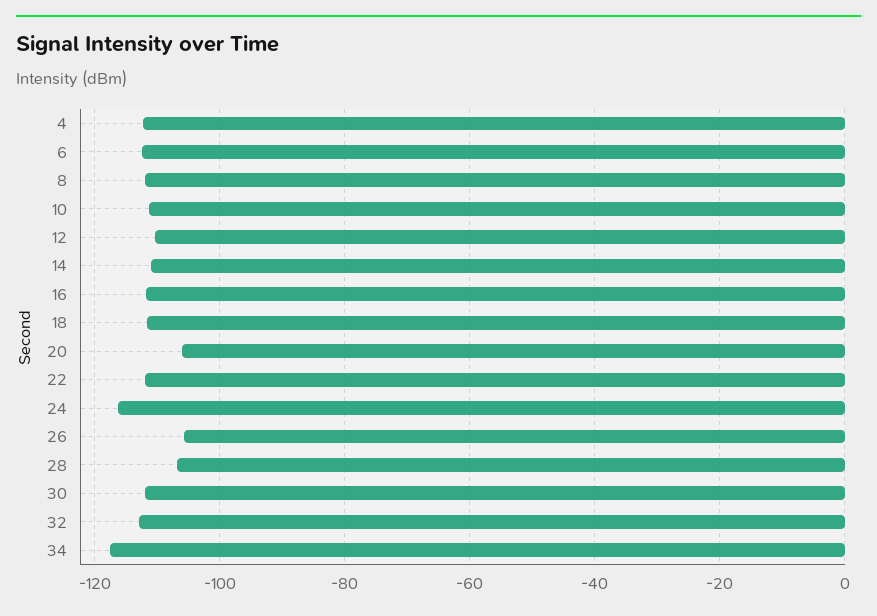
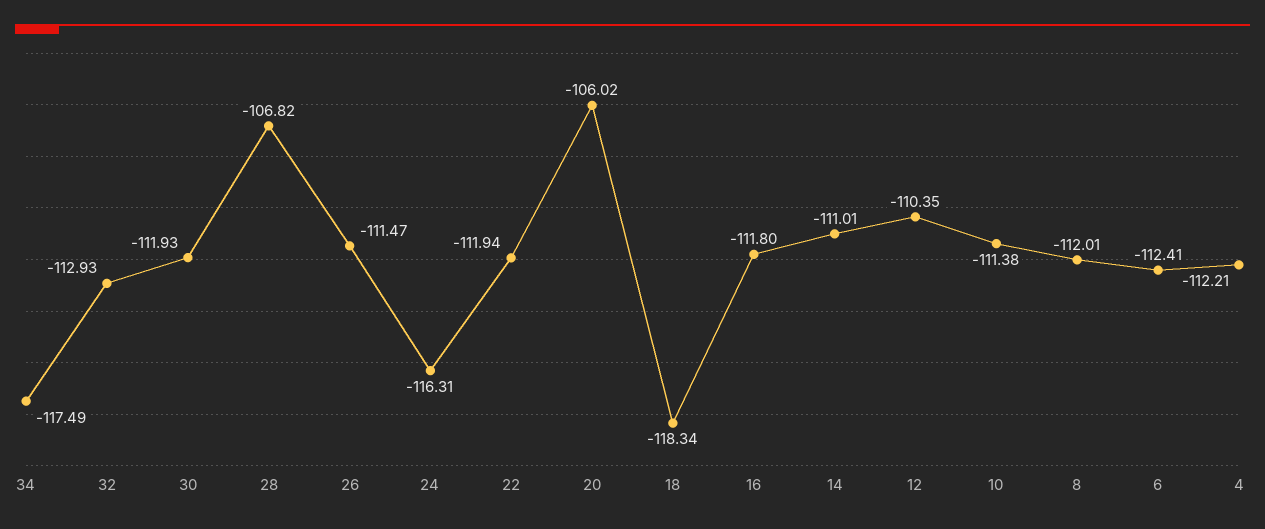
18: -112 -> -118.34
26: -106 -> -111.47

